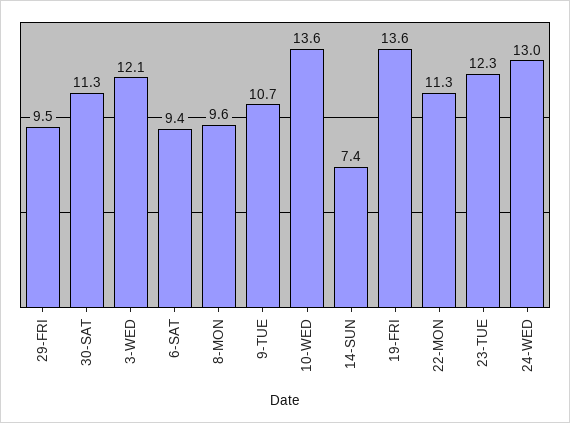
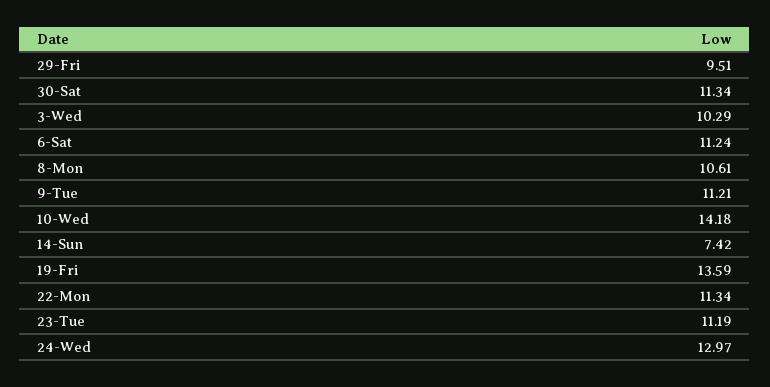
3-WED: 12.1 -> 10.29
6-SAT: 9.4 -> 11.24
8-MON: 9.6 -> 10.61
9-TUE: 10.7 -> 11.21
10-WED: 13.6 -> 14.18
23-TUE: 12.3 -> 11.19

